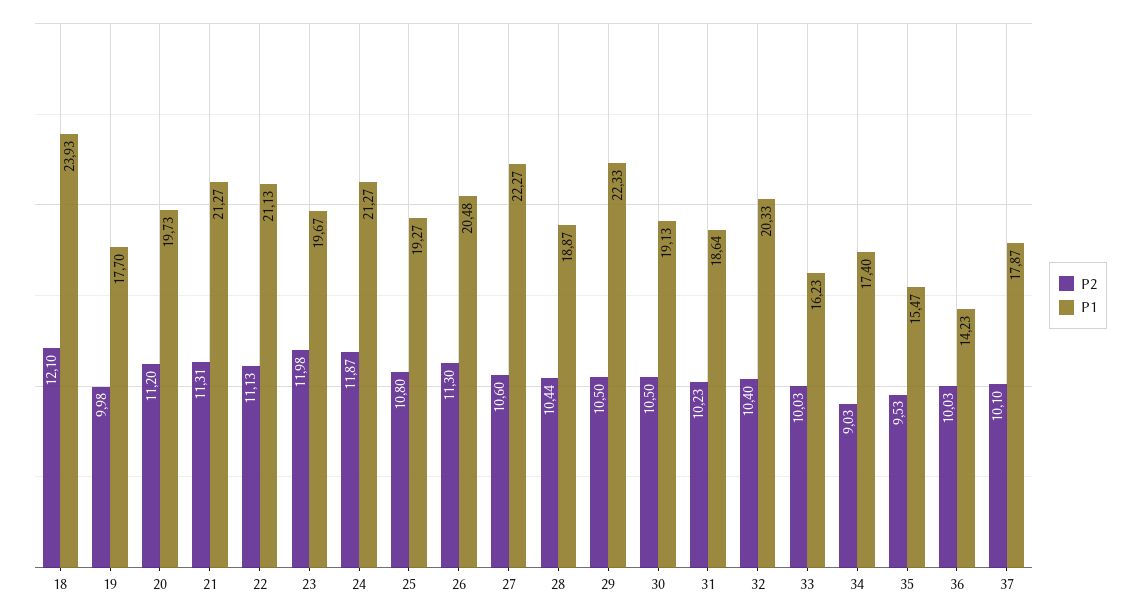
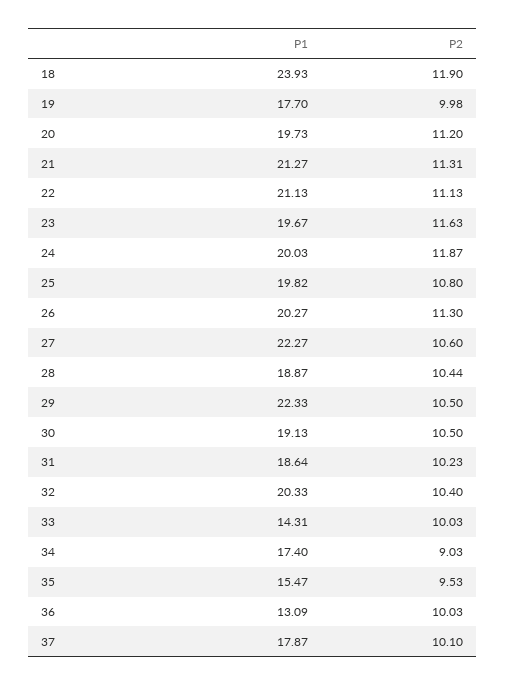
P2, 18: 12.1 -> 11.9
P2, 23: 11.98 -> 11.63
P1, 24: 21.27 -> 20.03
P1, 25: 19.27 -> 19.82
P1, 26: 20.48 -> 20.27
P1, 33: 16.23 -> 14.31
P1, 36: 14.23 -> 13.09

